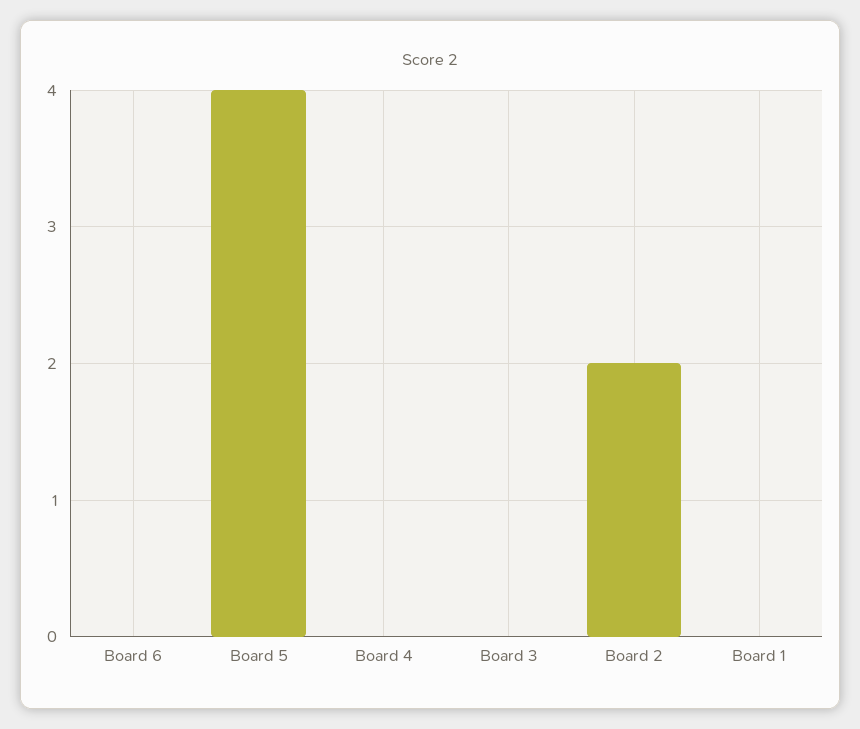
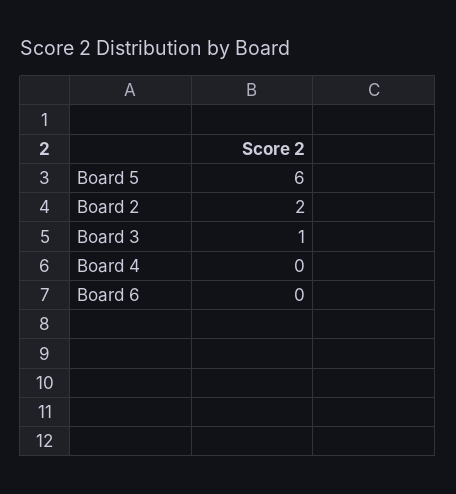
Board 5: 4 -> 6
Board 3: 0 -> 1
Board 1: 0 -> none

